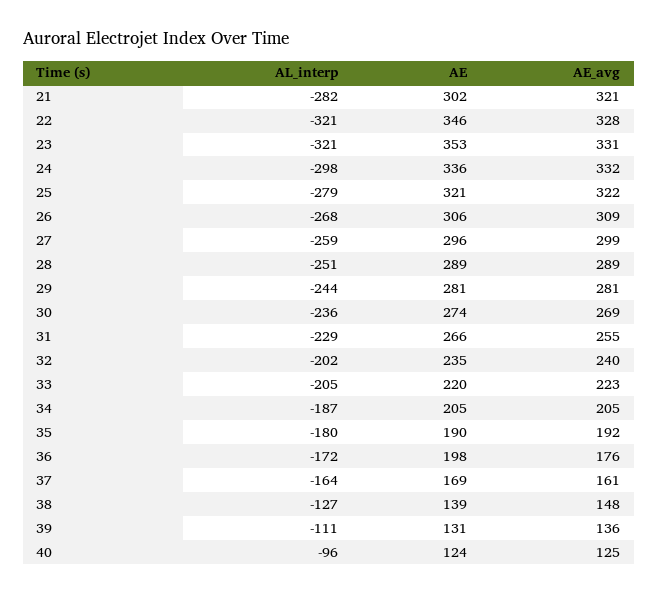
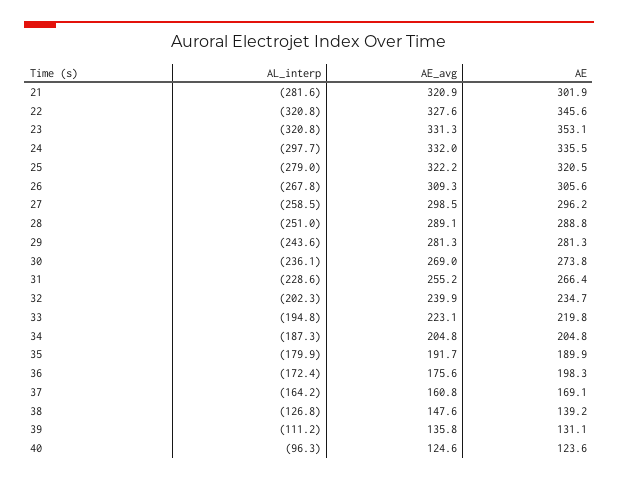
AL_interp, 33: -205 -> -194.8

